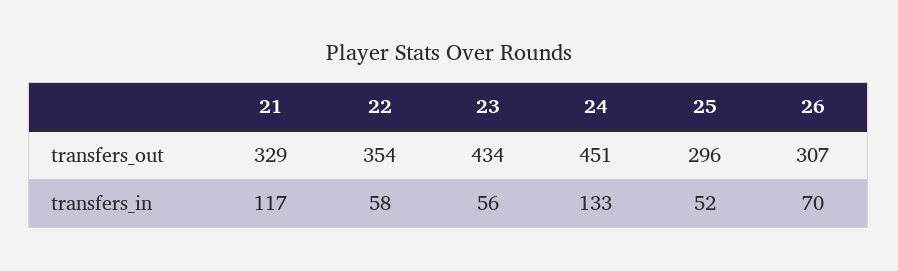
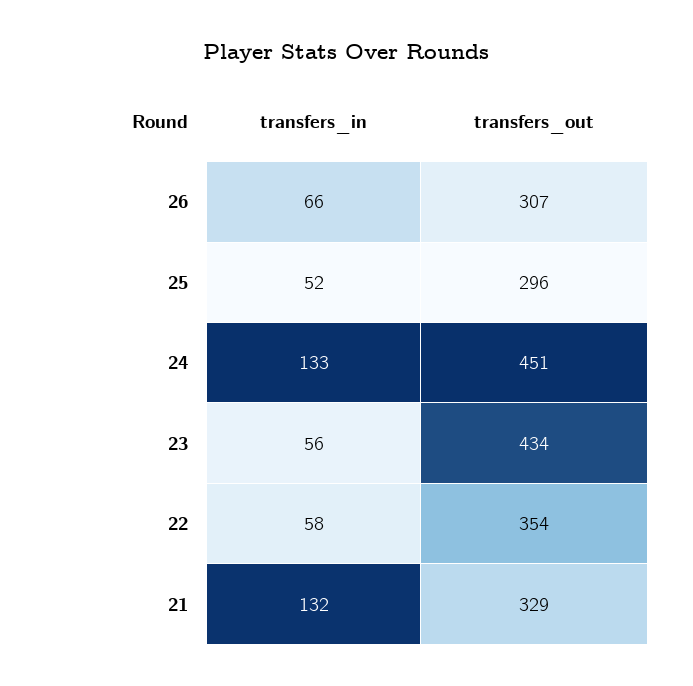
21, transfers_in: 117 -> 132
26, transfers_in: 70 -> 66

